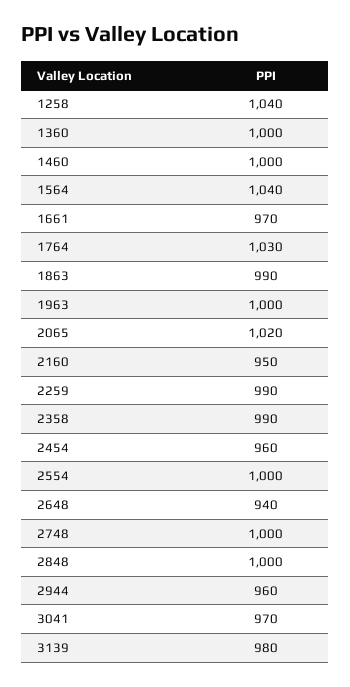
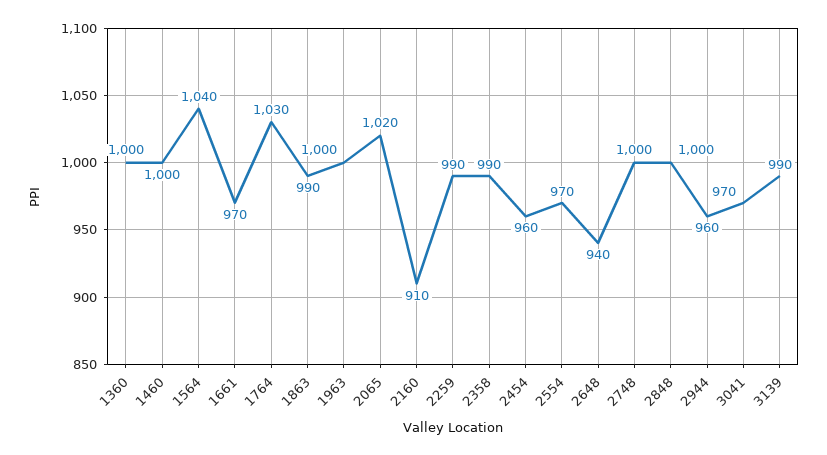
1258: 1040 -> none
2160: 950 -> 910
2554: 1000 -> 970
3139: 980 -> 990

